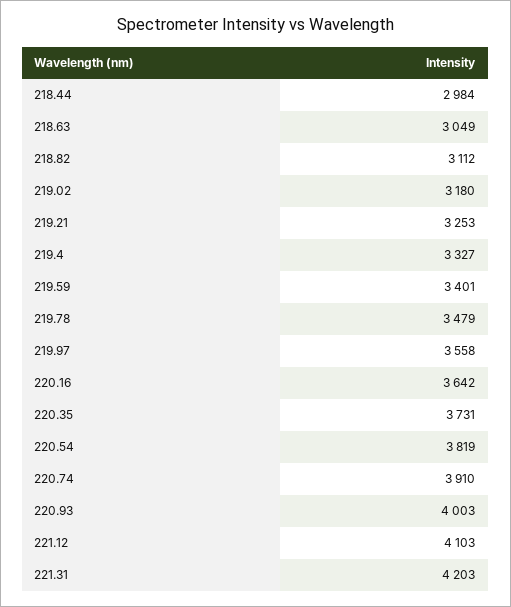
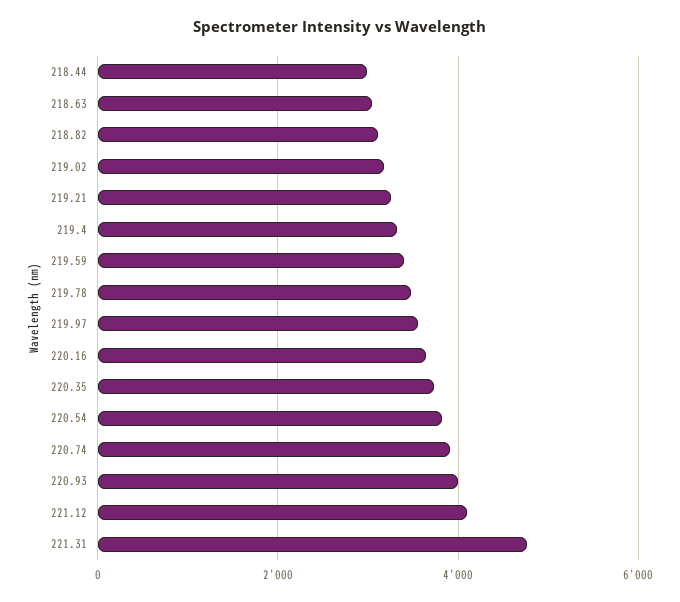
221.31: 4203 -> 4800

